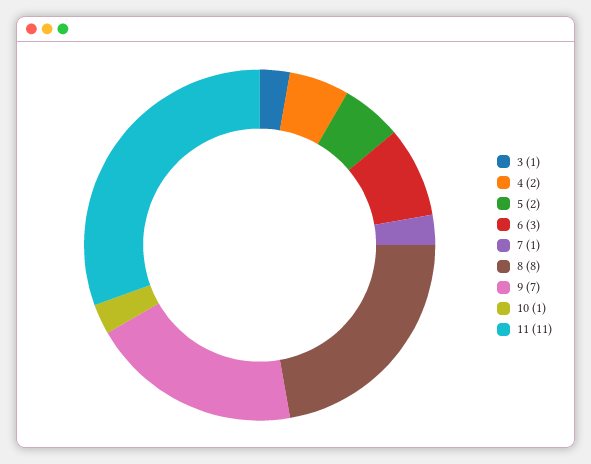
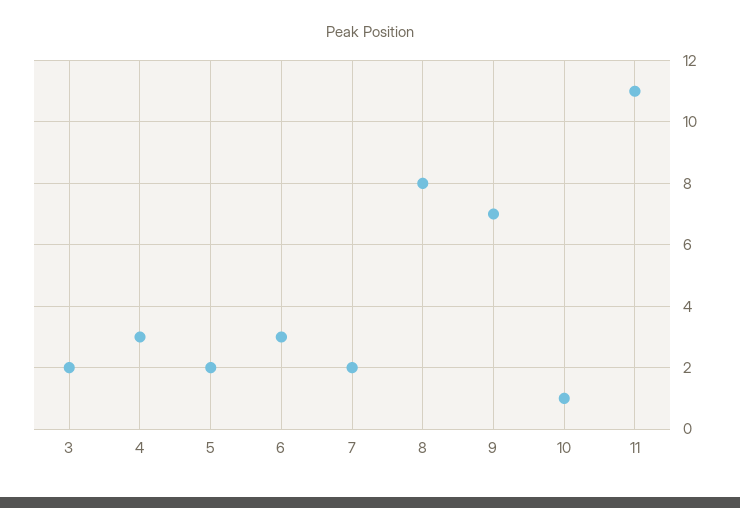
3: 1 -> 2
4: 2 -> 3
7: 1 -> 2

